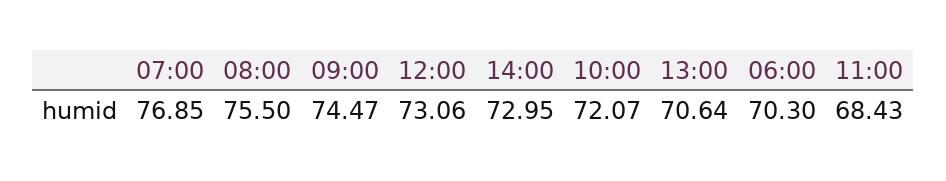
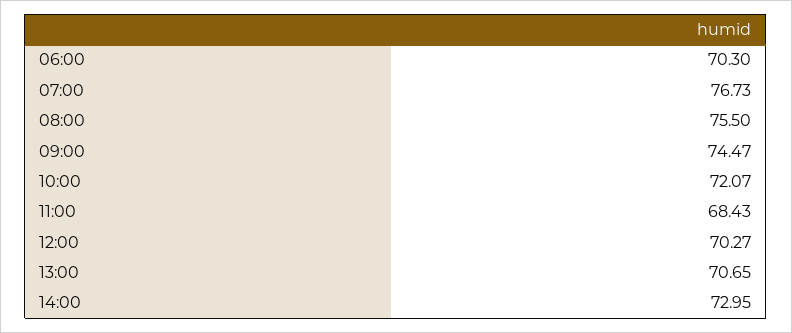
07:00: 76.85 -> 76.73
12:00: 73.06 -> 70.27
13:00: 70.64 -> 70.65

